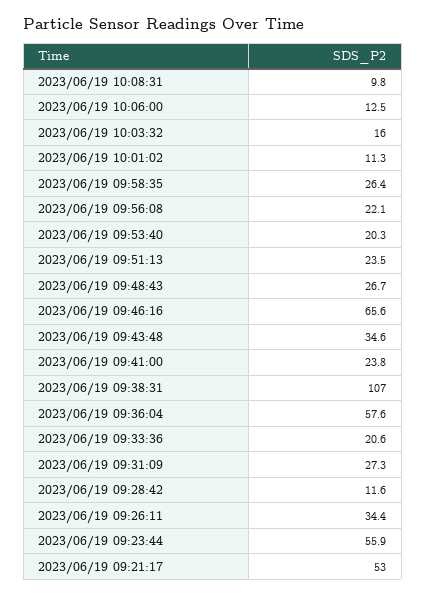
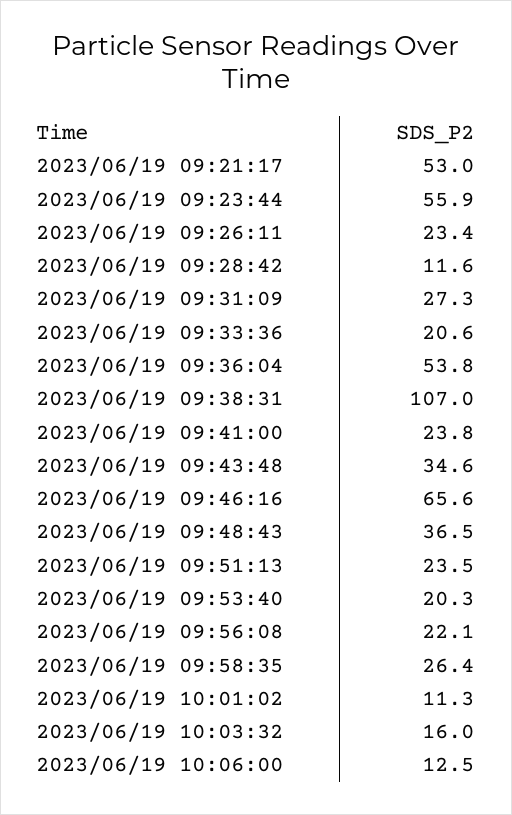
2023/06/19 10:08:31: 9.8 -> none
2023/06/19 09:48:43: 26.7 -> 36.5
2023/06/19 09:36:04: 57.6 -> 53.8
2023/06/19 09:26:11: 34.4 -> 23.4

